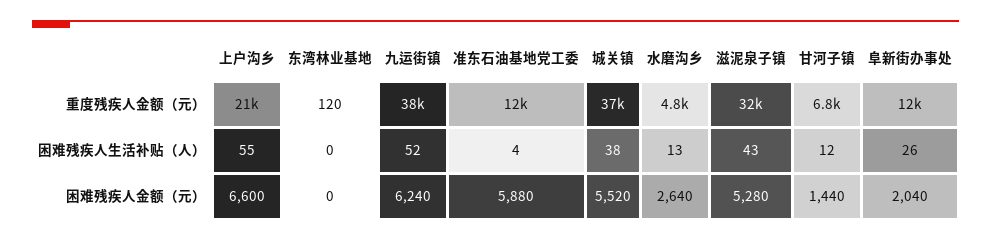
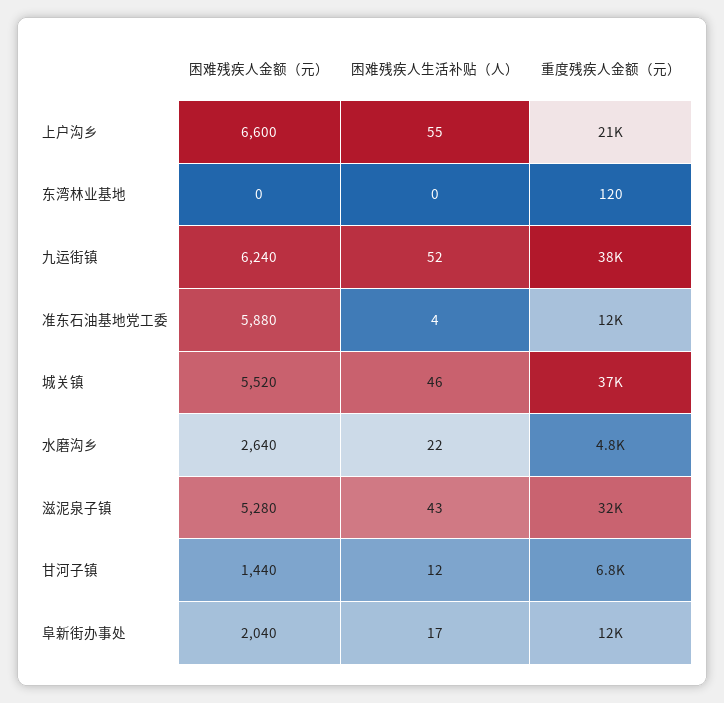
城关镇, 困难残疾人生活补贴（人）: 38 -> 46
水磨沟乡, 困难残疾人生活补贴（人）: 13 -> 22
阜新街办事处, 困难残疾人生活补贴（人）: 26 -> 17

